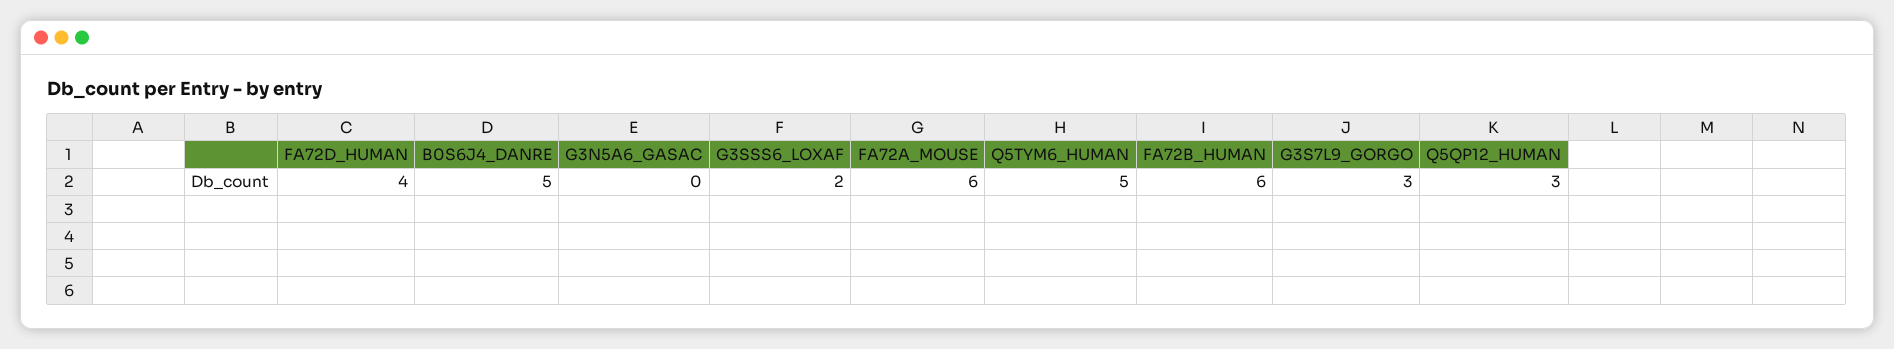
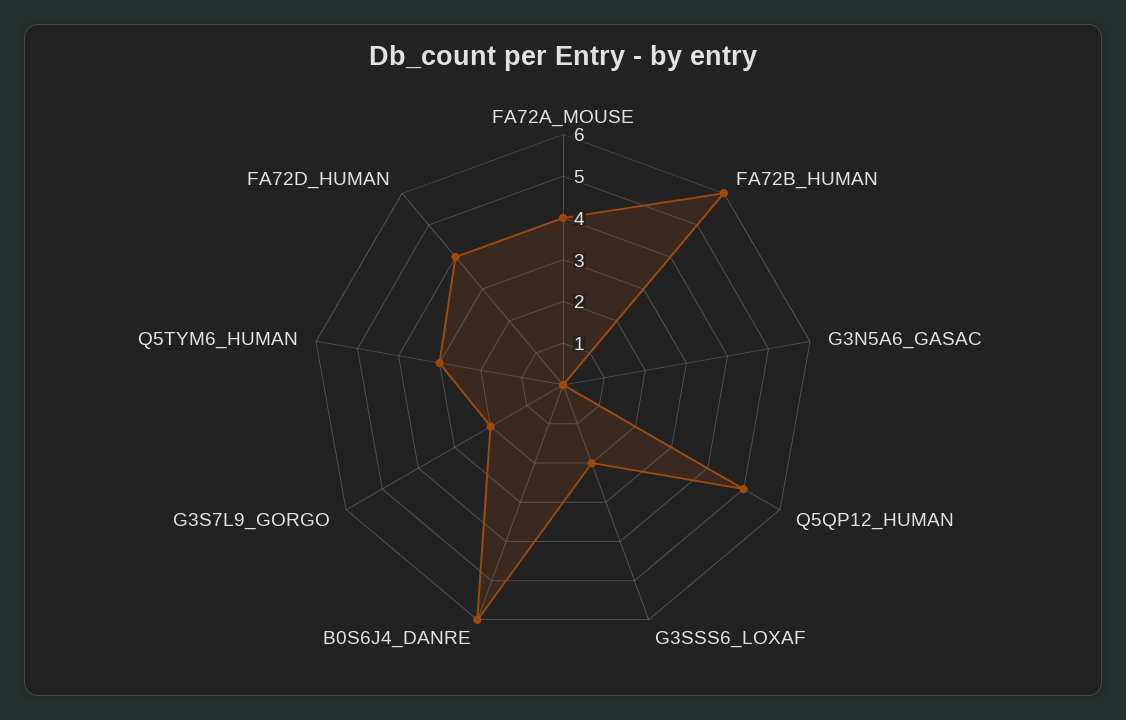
B0S6J4_DANRE: 5 -> 6
FA72A_MOUSE: 6 -> 4
Q5TYM6_HUMAN: 5 -> 3
G3S7L9_GORGO: 3 -> 2
Q5QP12_HUMAN: 3 -> 5

